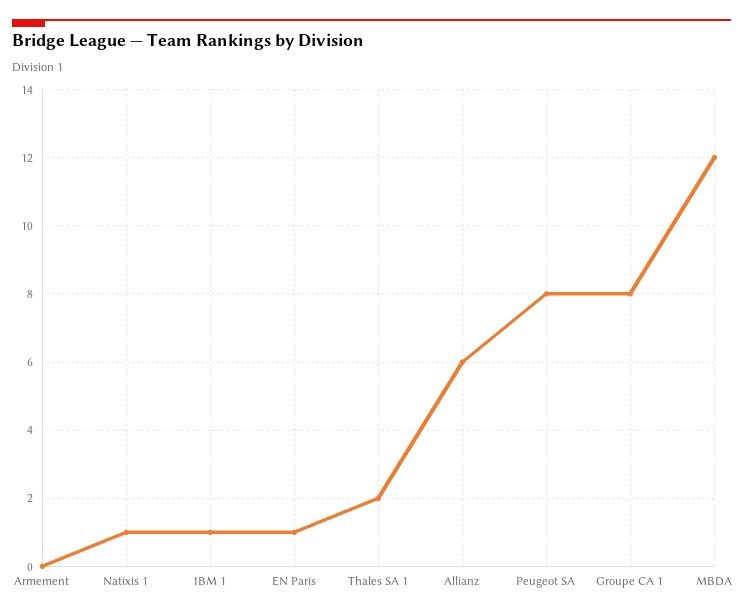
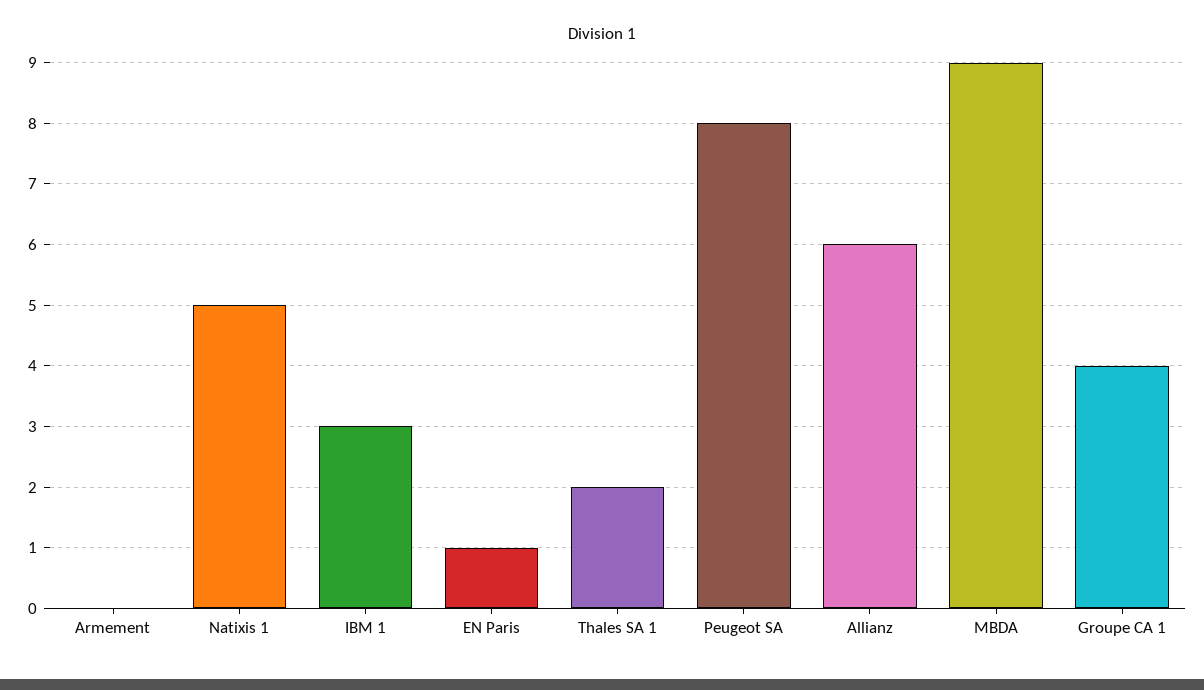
Natixis 1: 1 -> 5
IBM 1: 1 -> 3
Groupe CA 1: 8 -> 4
MBDA: 12 -> 9

